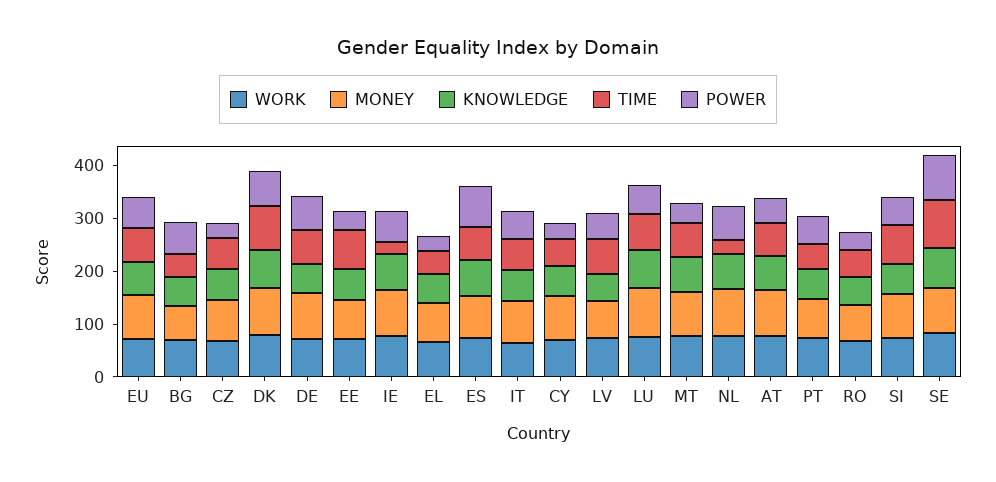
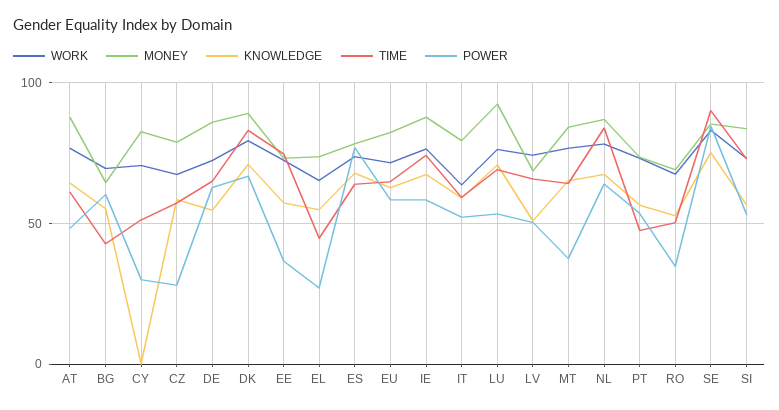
TIME, IE: 20 -> 75
KNOWLEDGE, CY: 60 -> 0
TIME, NL: 20 -> 85

